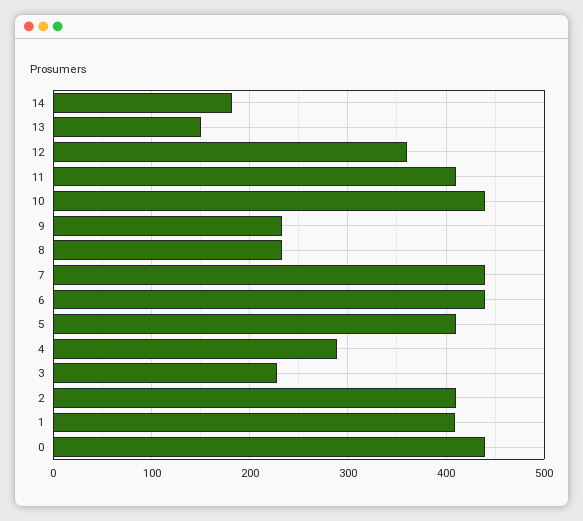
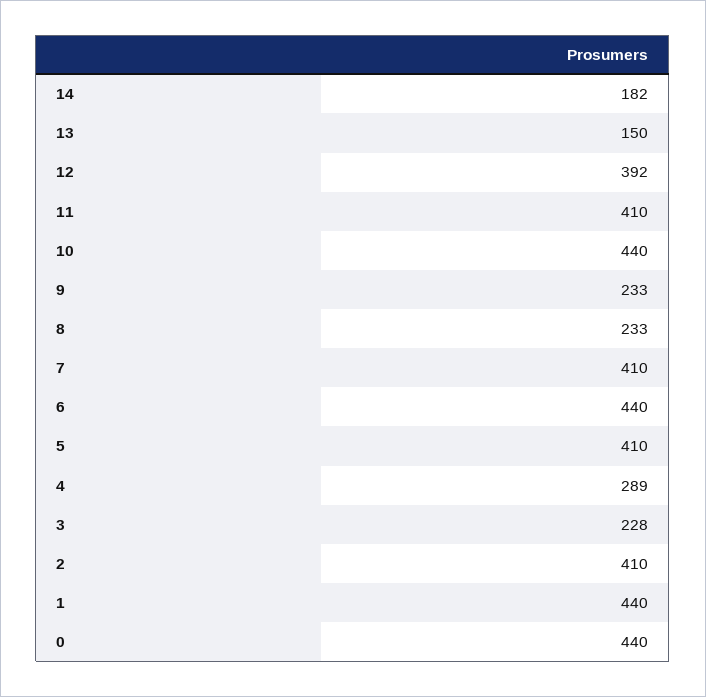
12: 360 -> 392
7: 440 -> 410
1: 410 -> 440

